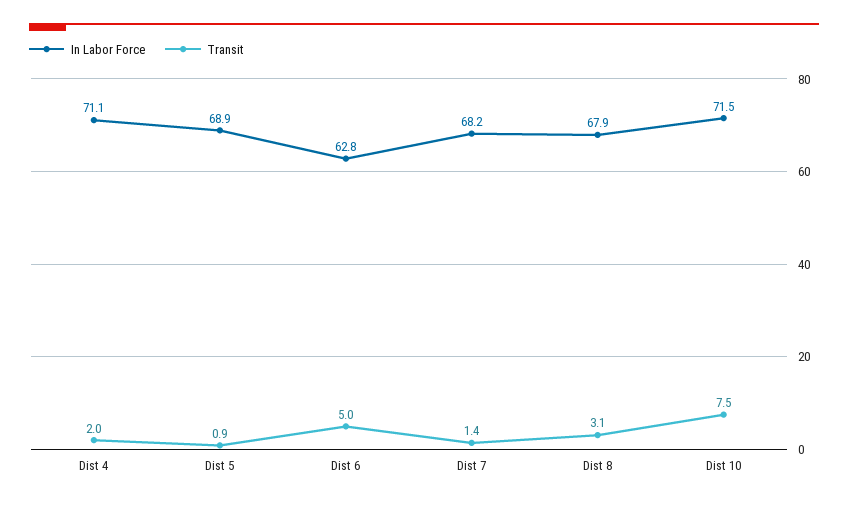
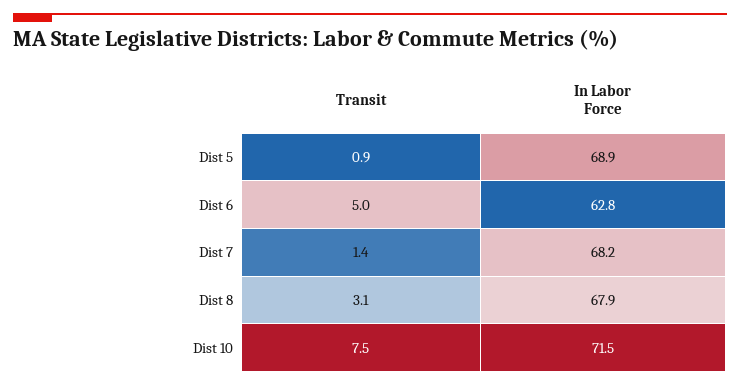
In Labor Force, Dist 4: 71.1 -> none
Transit, Dist 4: 2 -> none

